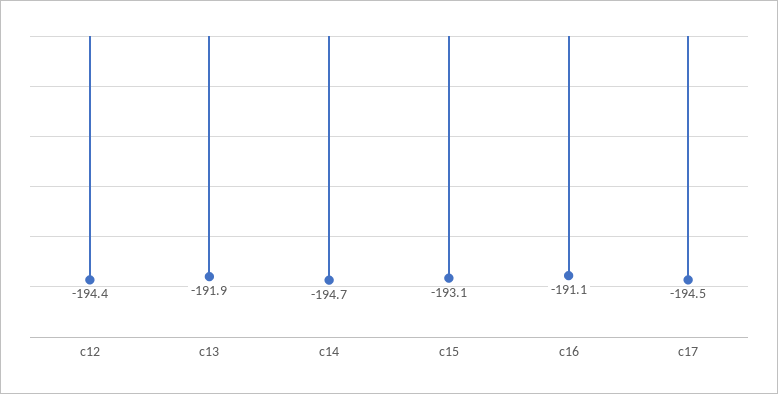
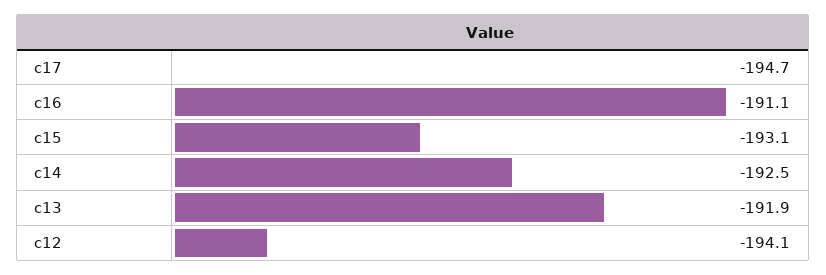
c12: -194.4 -> -194.1
c14: -194.7 -> -192.5
c17: -194.5 -> -194.7

